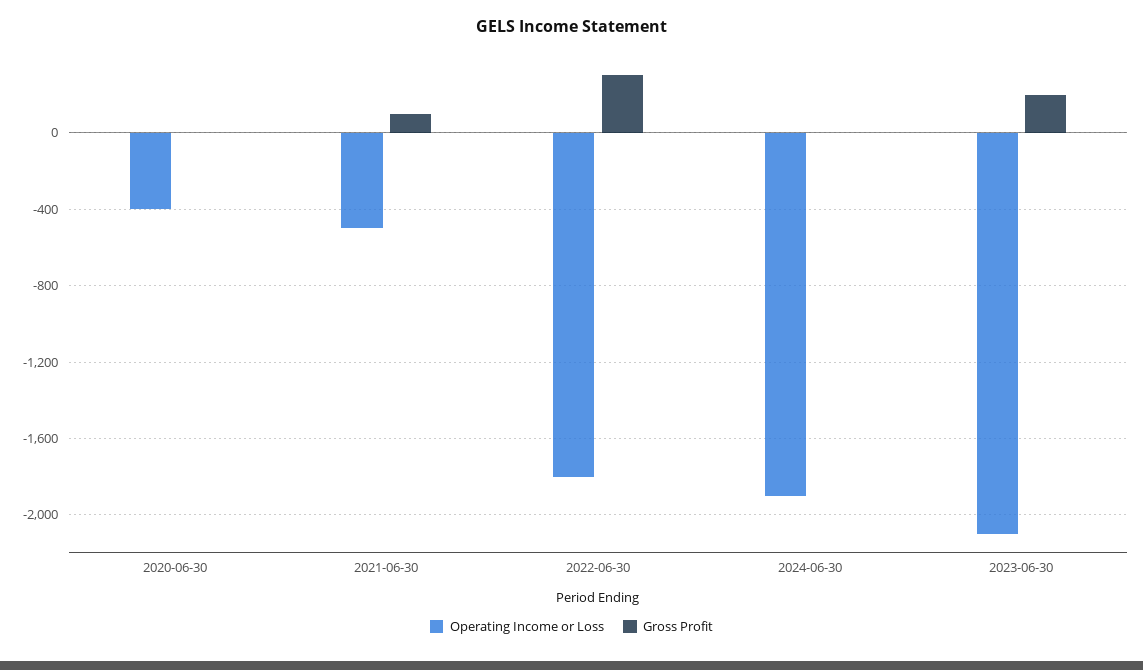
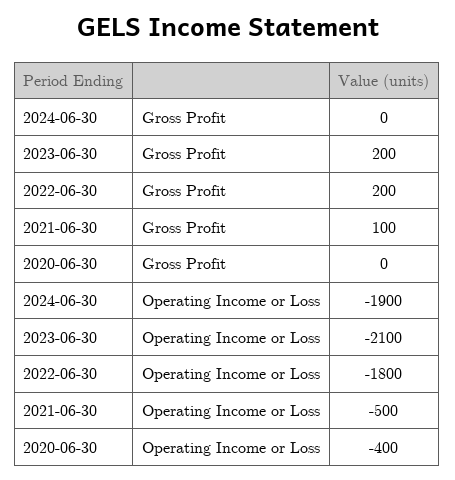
Gross Profit, 2022-06-30: 300 -> 200

